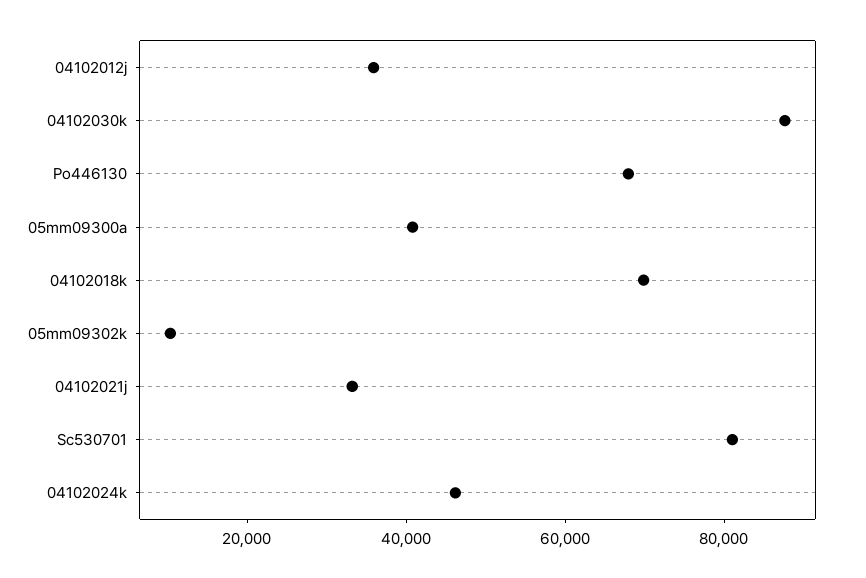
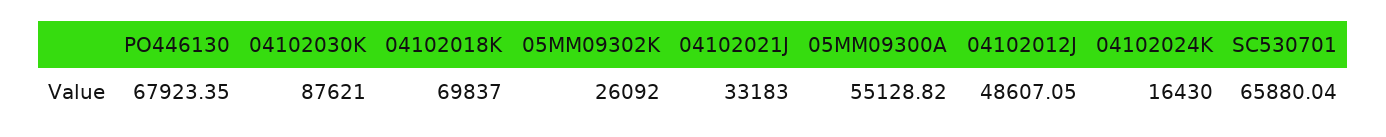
04102012j: 35000 -> 48607.05
05mm09300a: 40000 -> 55128.82
05mm09302k: 10000 -> 26092
Sc530701: 80000 -> 65880.04
04102024k: 45000 -> 16430

